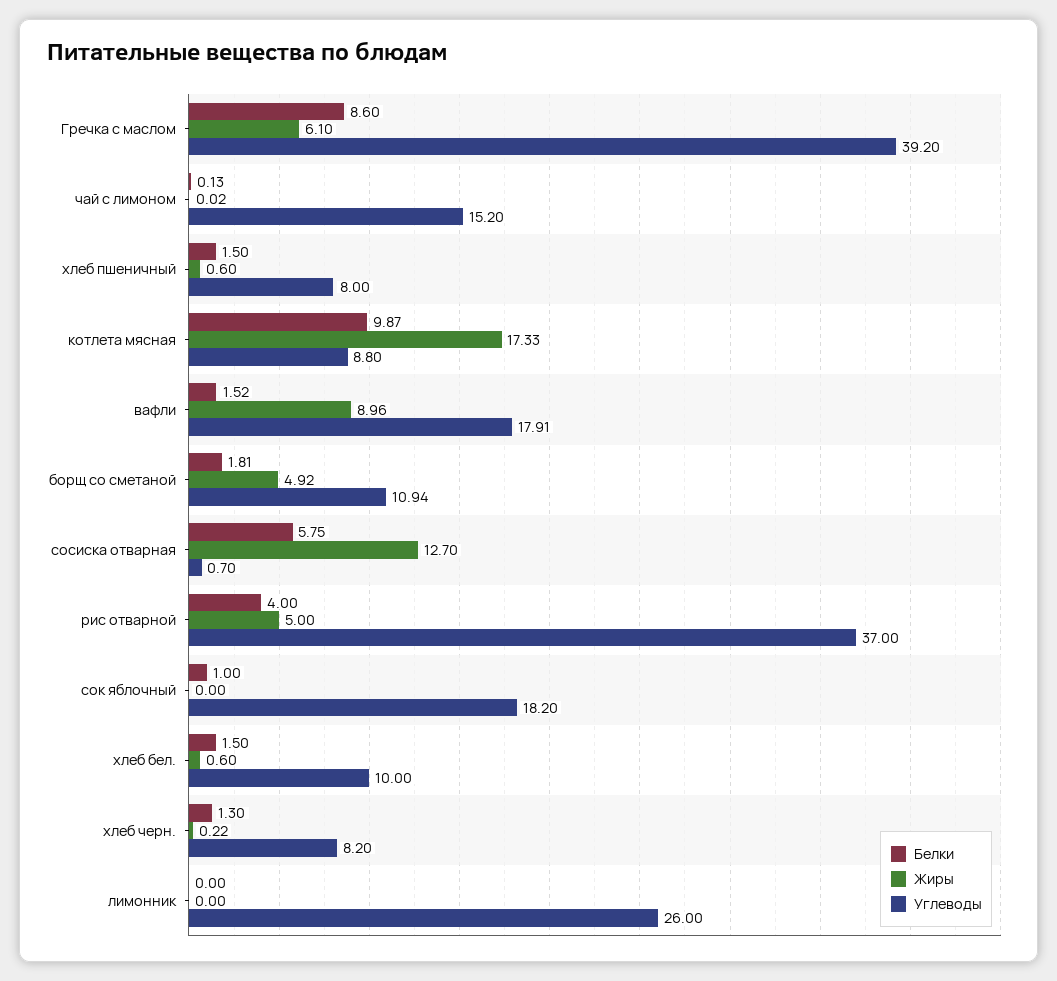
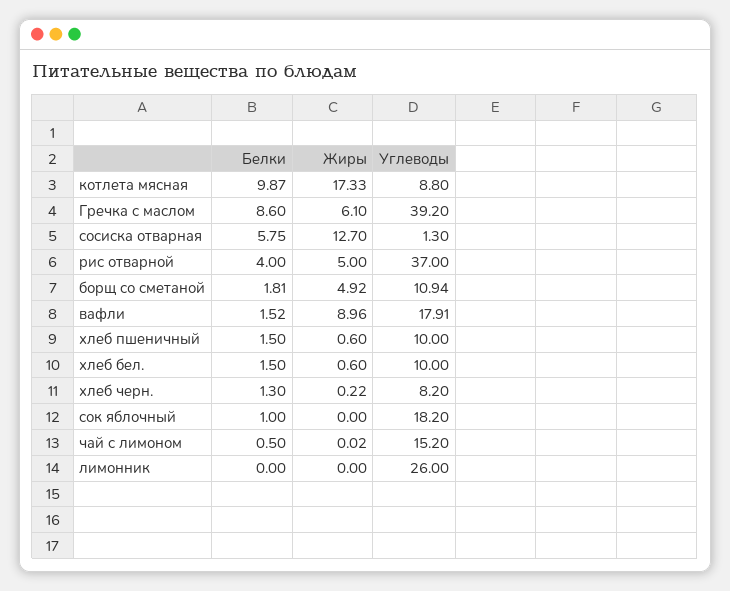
Белки, чай с лимоном: 0.13 -> 0.5
Углеводы, хлеб пшеничный: 8 -> 10
Углеводы, сосиска отварная: 0.7 -> 1.3

